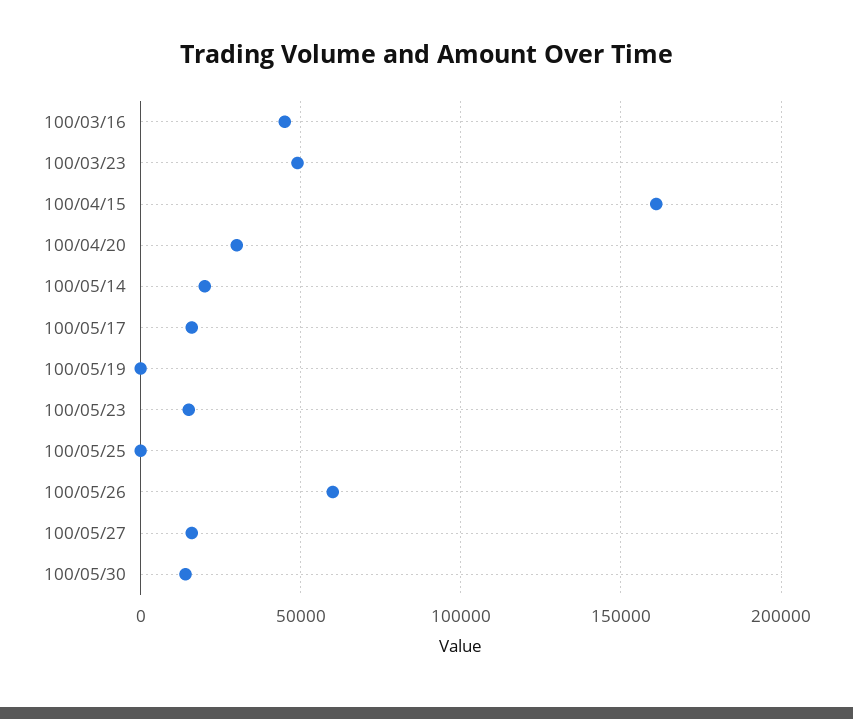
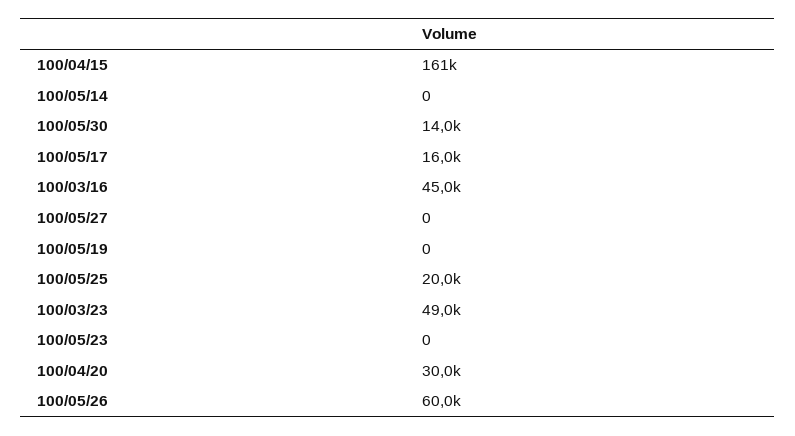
100/05/14: 20000 -> 0
100/05/23: 15000 -> 0
100/05/25: 0 -> 20000
100/05/27: 15000 -> 0

